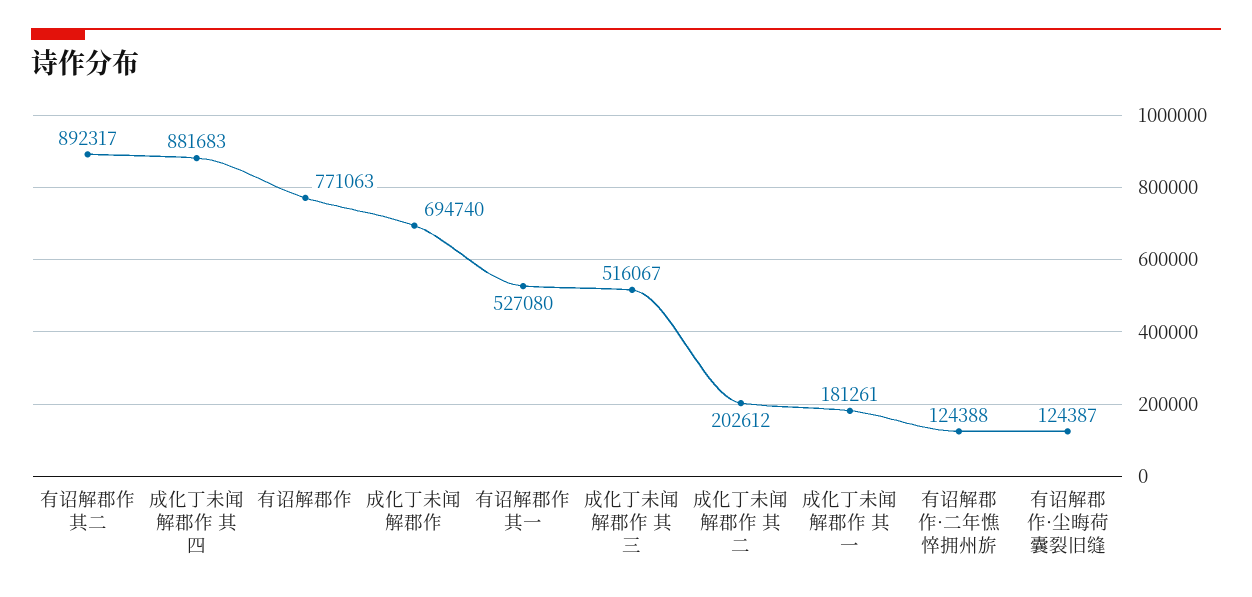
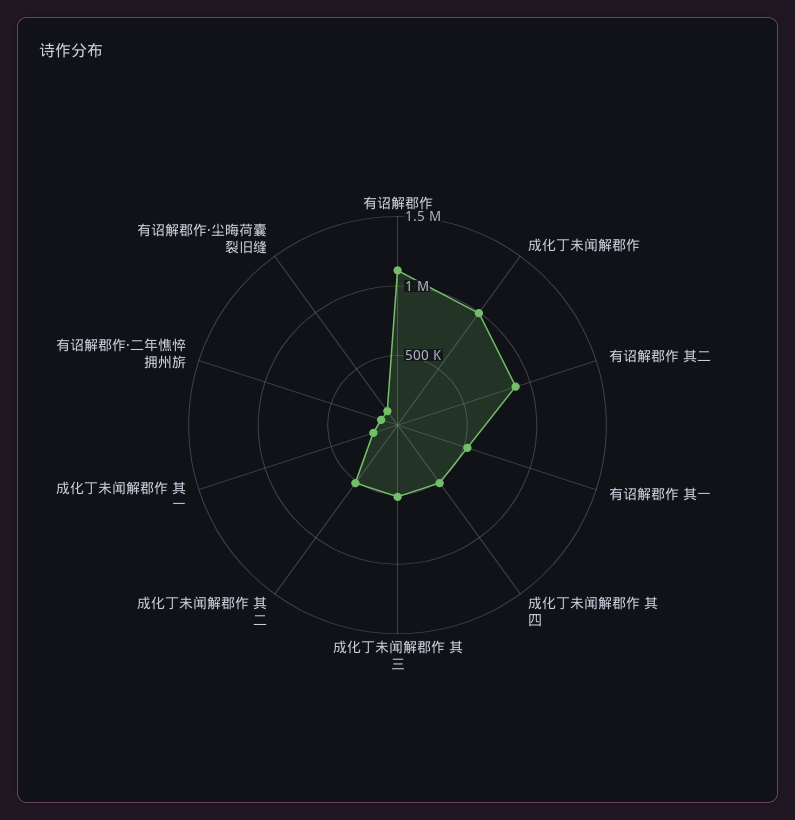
成化丁未闻解郡作 其四: 881683 -> 500000
有诏解郡作: 771063 -> 1100000
成化丁未闻解郡作: 694740 -> 1000000
成化丁未闻解郡作 其二: 202612 -> 500000

